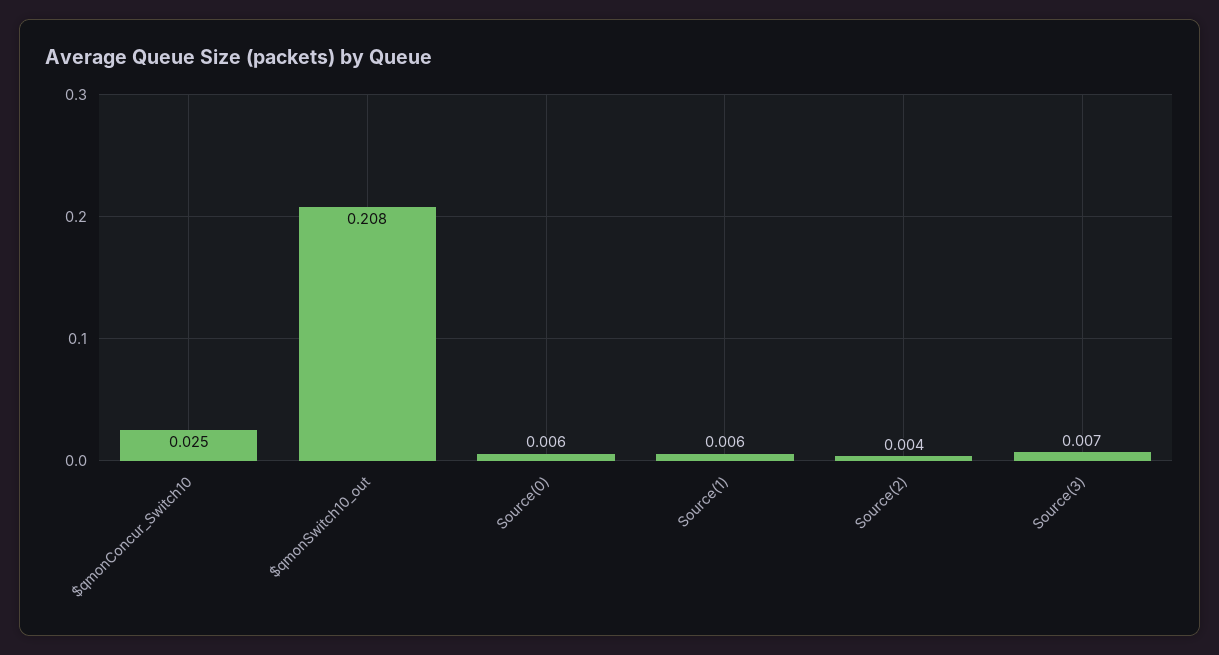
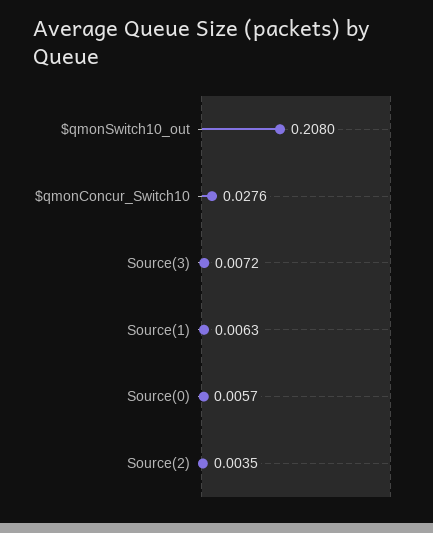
$qmonConcur_Switch10: 0.025 -> 0.0276

